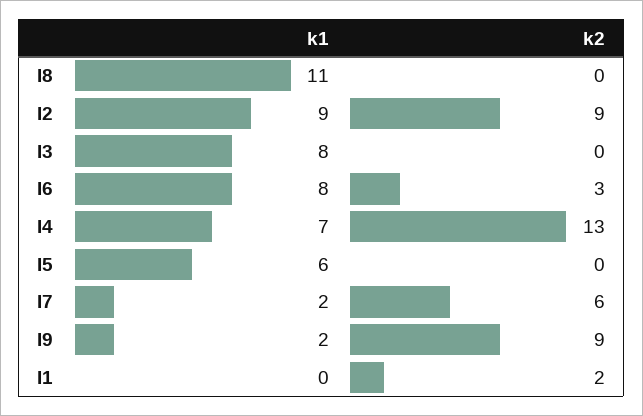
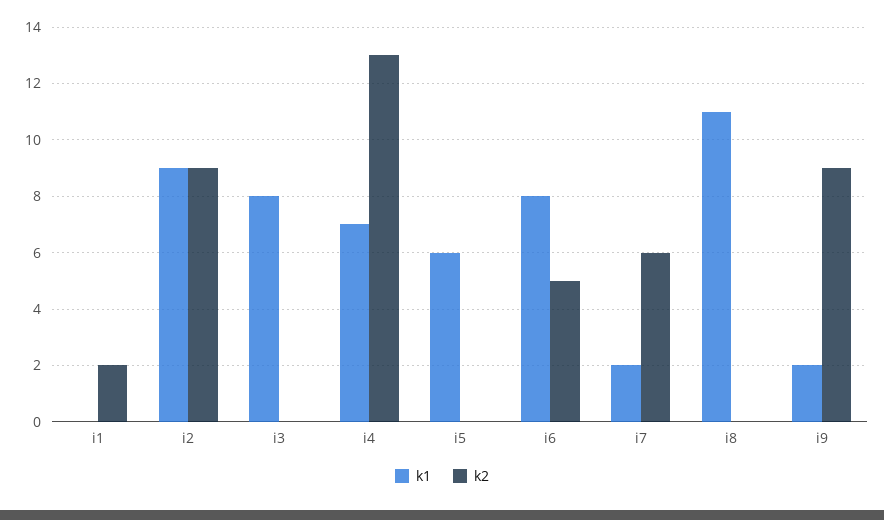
k2, I6: 3 -> 5

